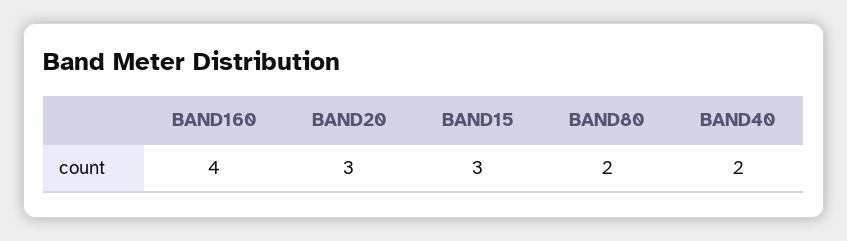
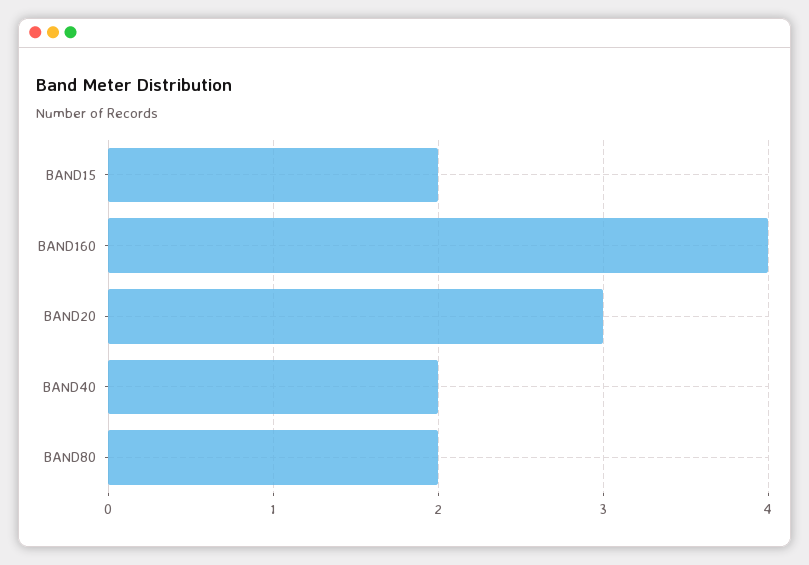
BAND15: 3 -> 2

